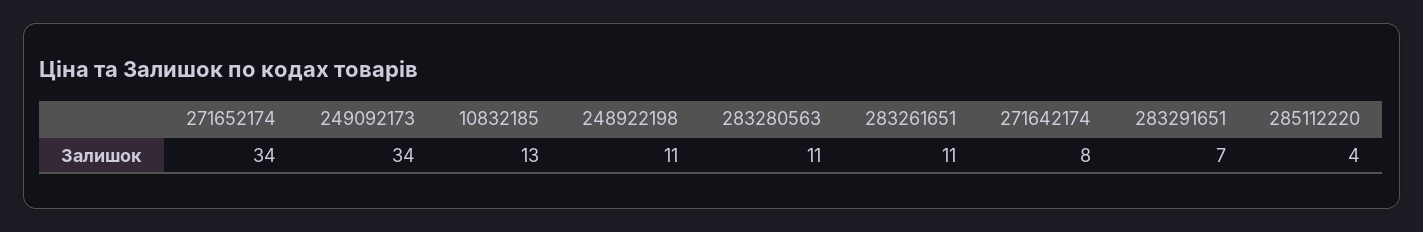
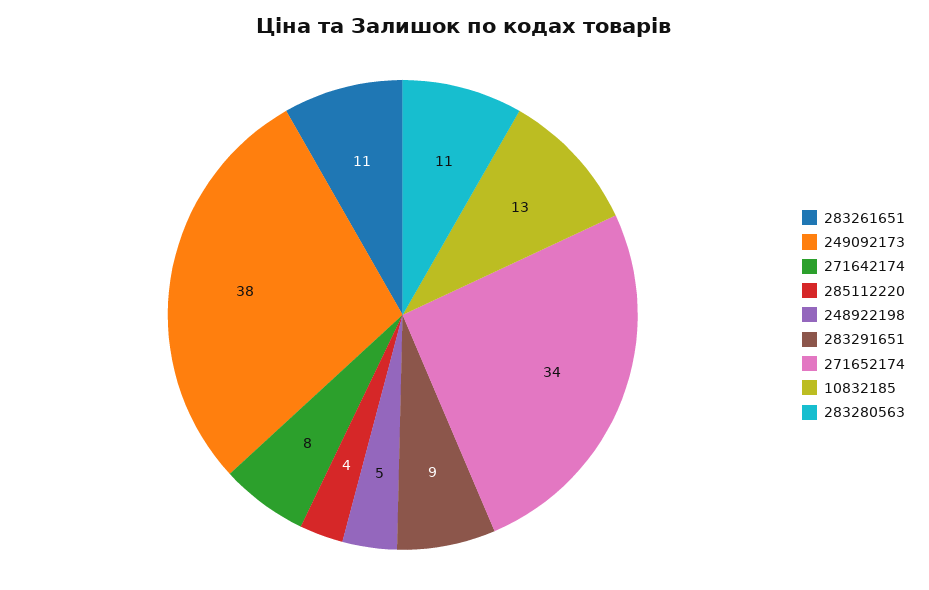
249092173: 34 -> 38
248922198: 11 -> 5
283291651: 7 -> 9

